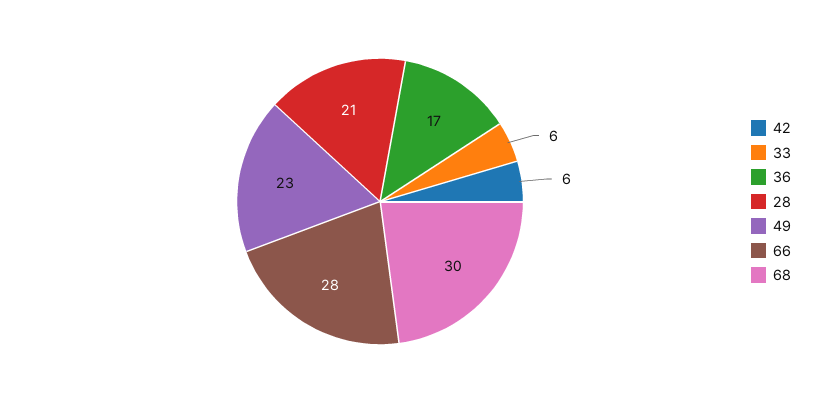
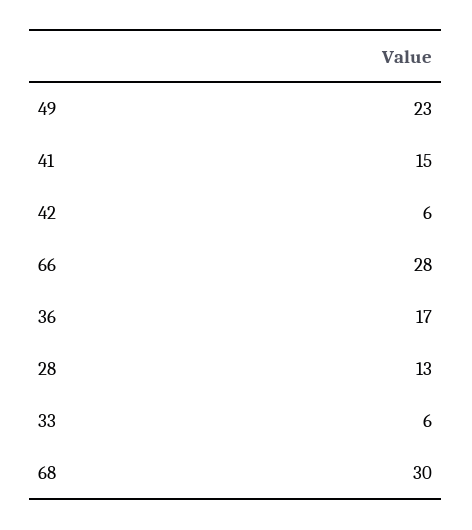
28: 21 -> 13
41: none -> 15

